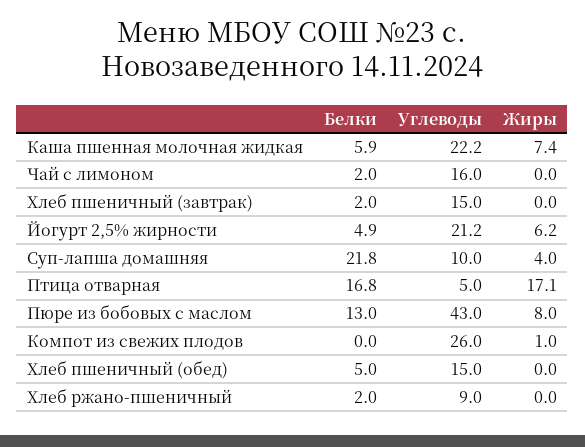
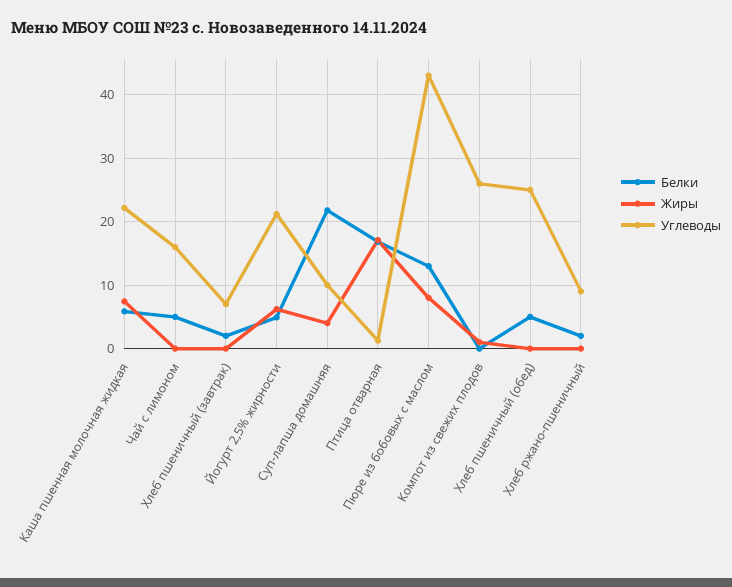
Белки, Чай с лимоном: 2 -> 5
Углеводы, Хлеб пшеничный (завтрак): 15 -> 7
Углеводы, Птица отварная: 5 -> 1
Углеводы, Хлеб пшеничный (обед): 15 -> 25

